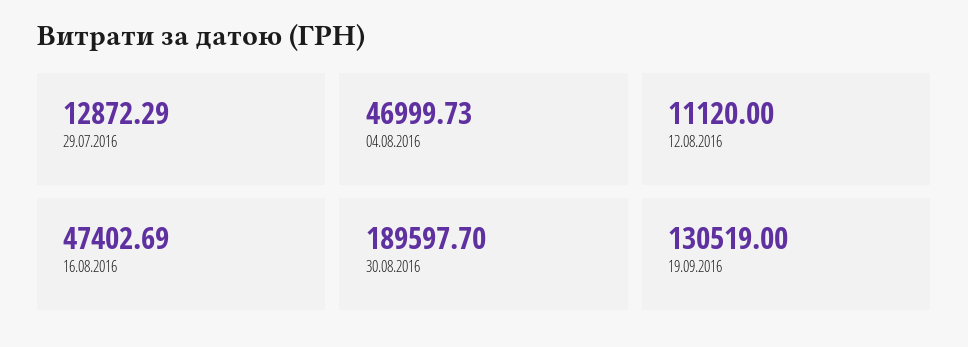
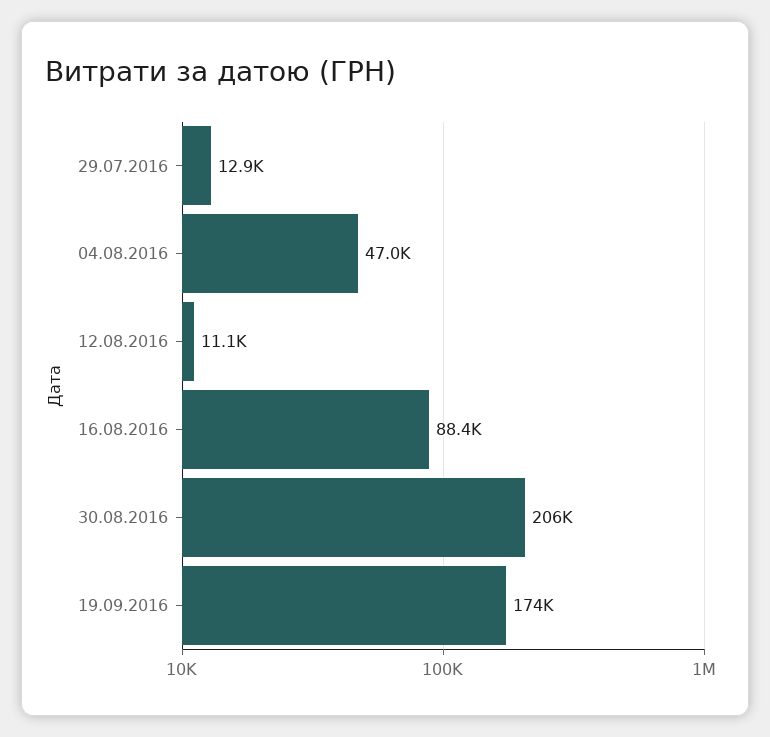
16.08.2016: 47402.69 -> 88400
30.08.2016: 189597.7 -> 206000
19.09.2016: 130519 -> 174000

